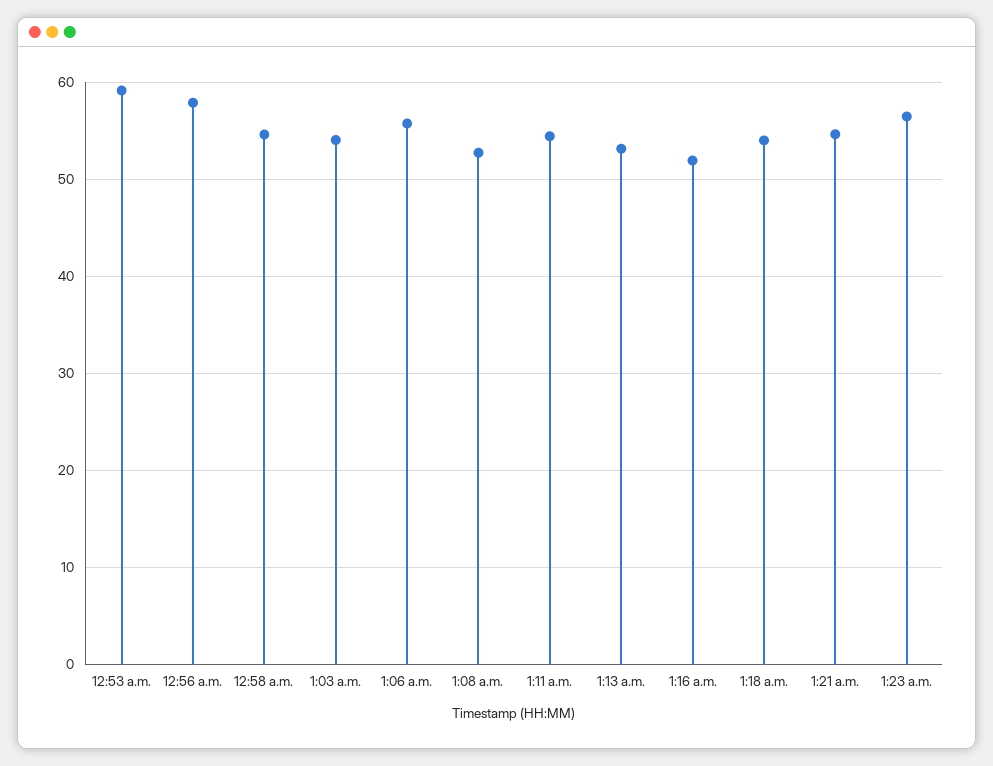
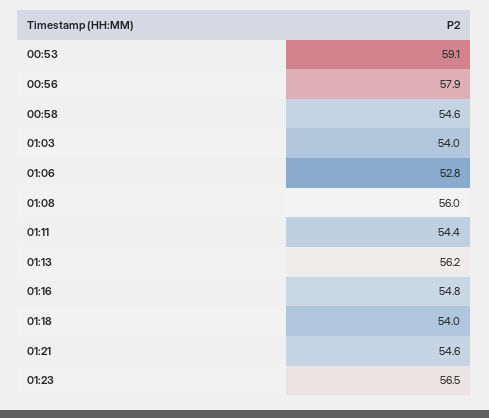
1:06 a.m.: 56 -> 52.8
1:08 a.m.: 53 -> 56
1:13 a.m.: 53 -> 56.2
1:16 a.m.: 52 -> 54.8

